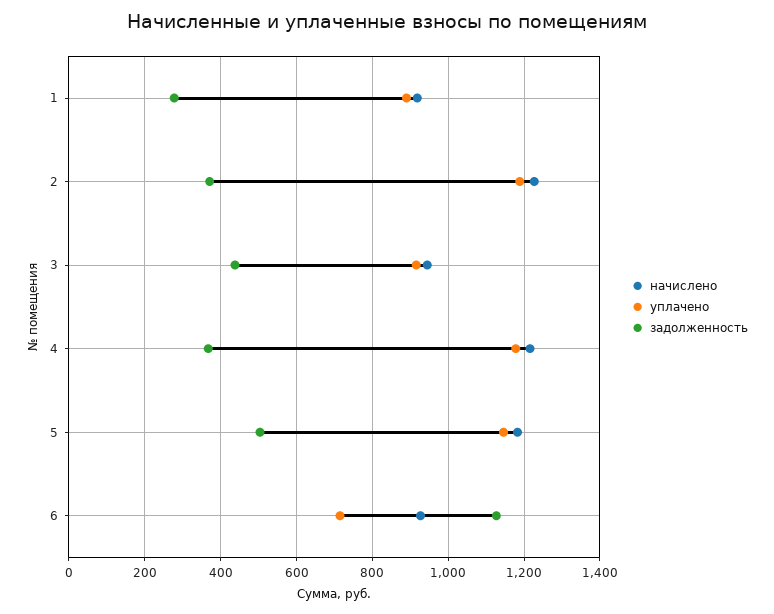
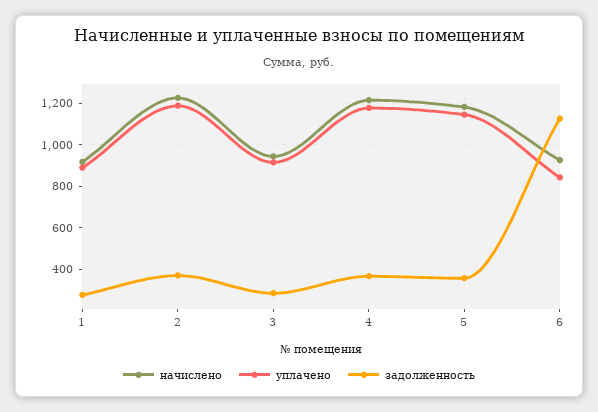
задолженность, 3: 440 -> 300
задолженность, 5: 500 -> 350
уплачено, 6: 720 -> 850

